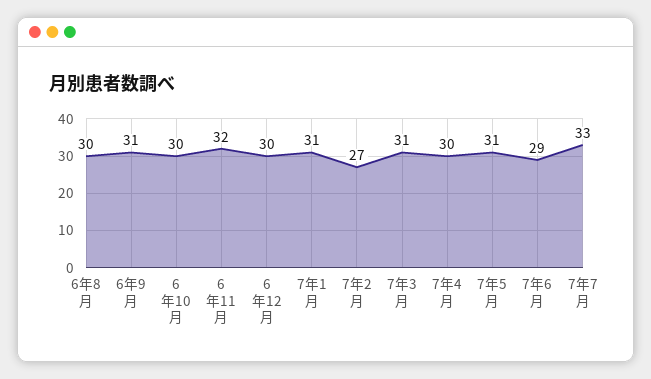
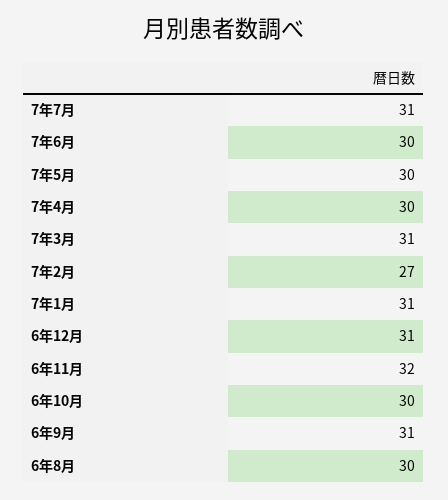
6年12月: 30 -> 31
7年5月: 31 -> 30
7年6月: 29 -> 30
7年7月: 33 -> 31

